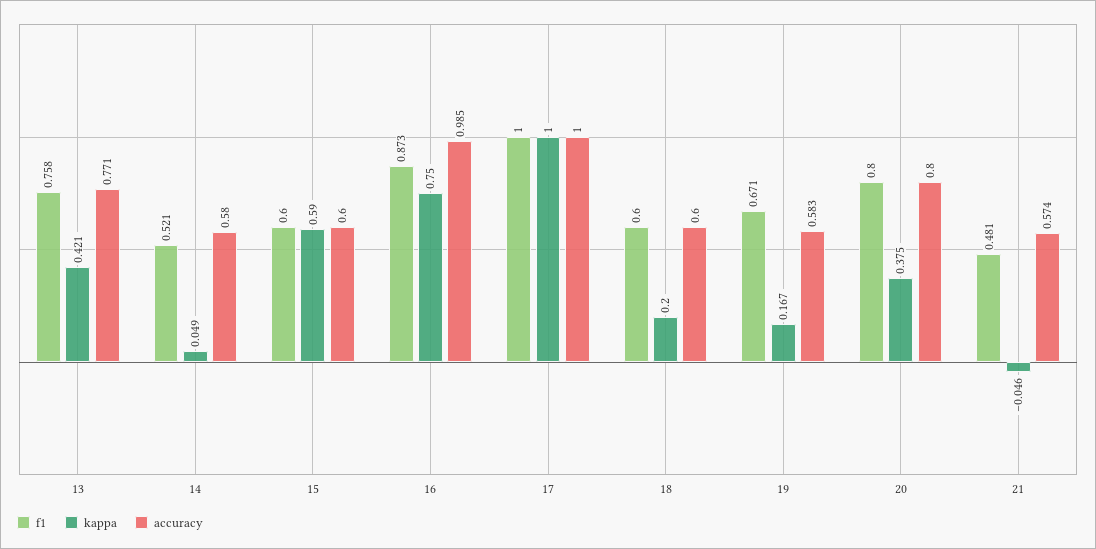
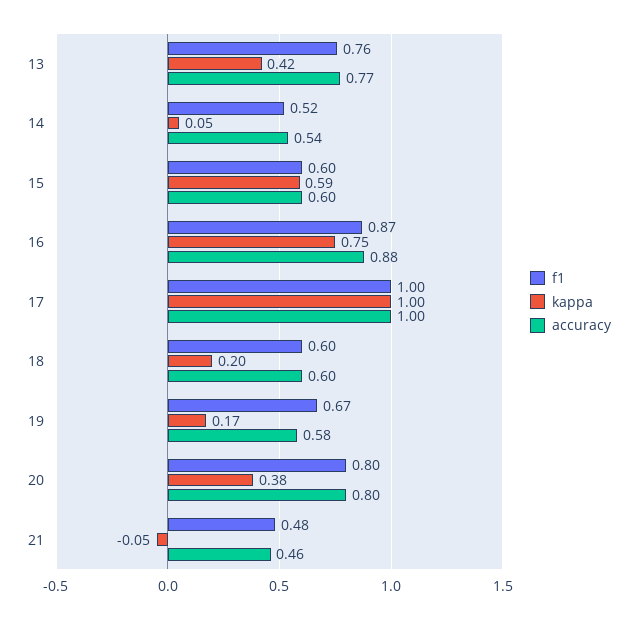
accuracy, 14: 0.58 -> 0.54
accuracy, 16: 0.985 -> 0.88
accuracy, 21: 0.574 -> 0.46

